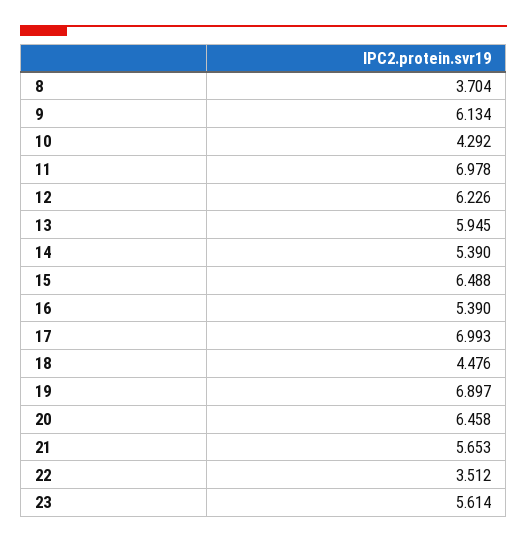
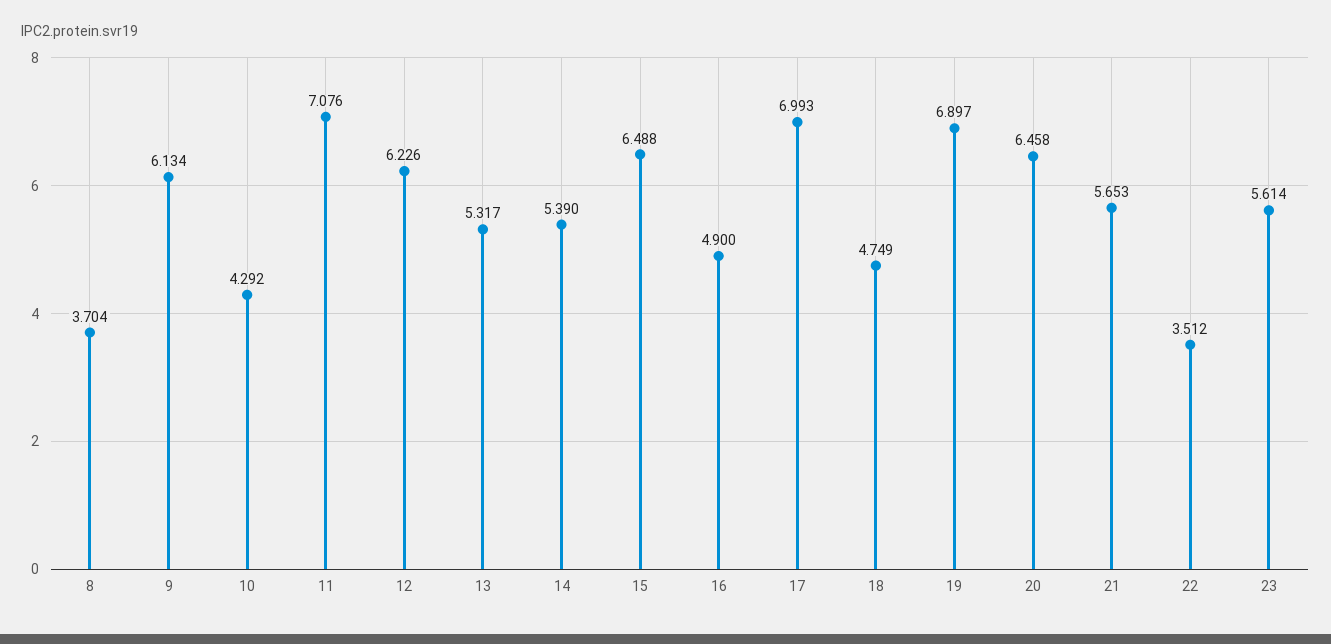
11: 6.978 -> 7.076
13: 5.945 -> 5.317
16: 5.39 -> 4.9
18: 4.476 -> 4.749

